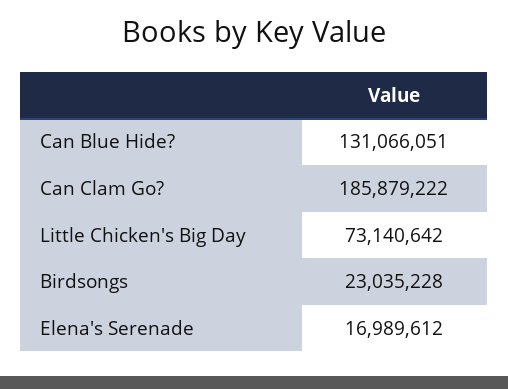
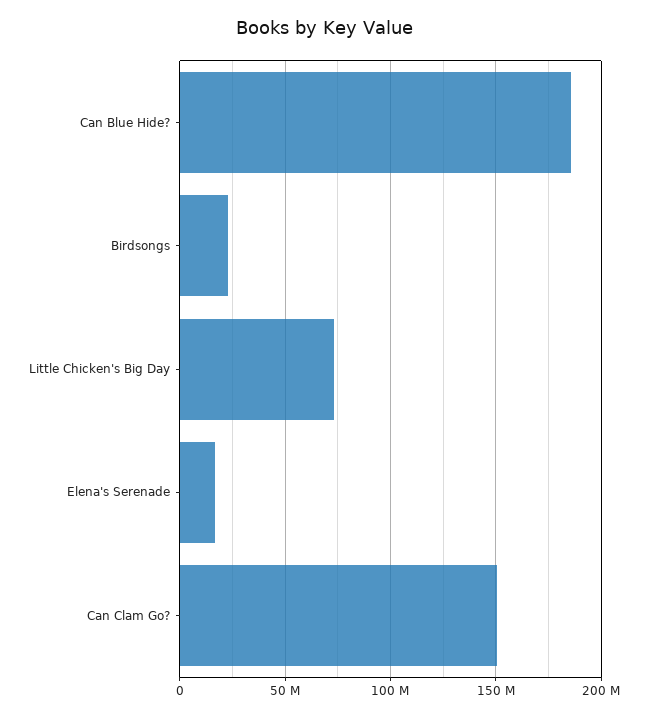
Can Blue Hide?: 131066051 -> 185000000
Can Clam Go?: 185879222 -> 150000000

